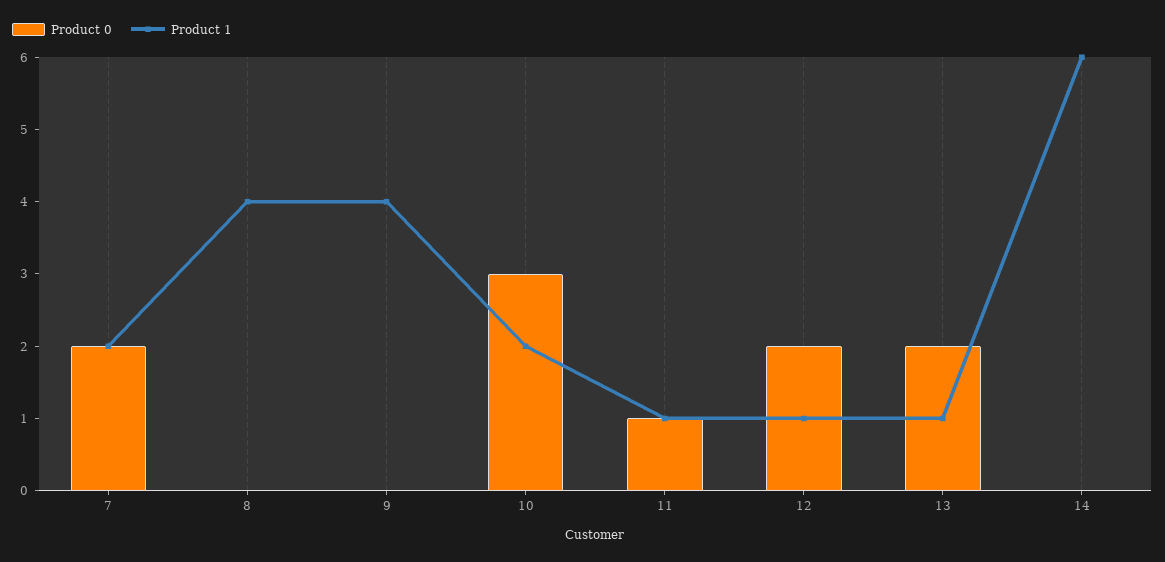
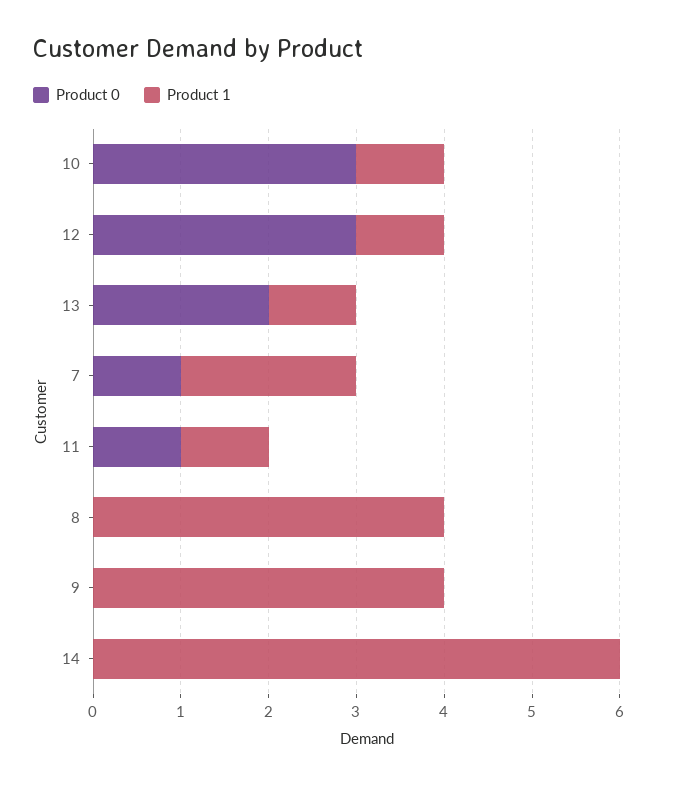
Product 0, 7: 2 -> 1
Product 1, 10: 2 -> 1
Product 0, 12: 2 -> 3

